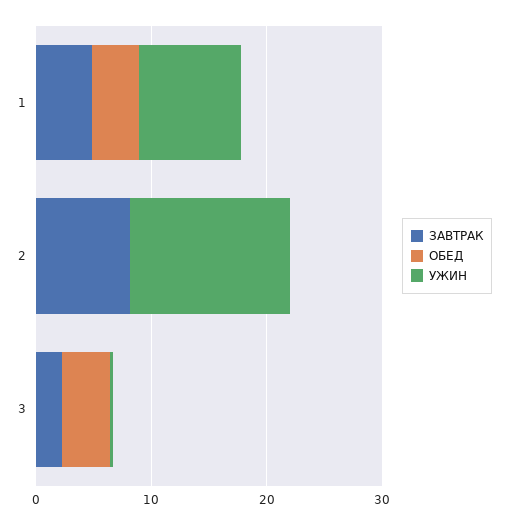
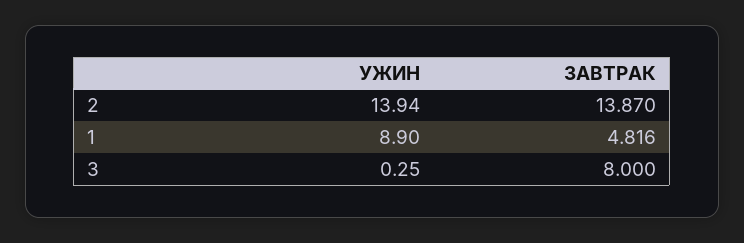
ОБЕД, 1: 4 -> none
ЗАВТРАК, 2: 8 -> 13.87
ОБЕД, 2: 0 -> none
ЗАВТРАК, 3: 2 -> 8
ОБЕД, 3: 4 -> none

